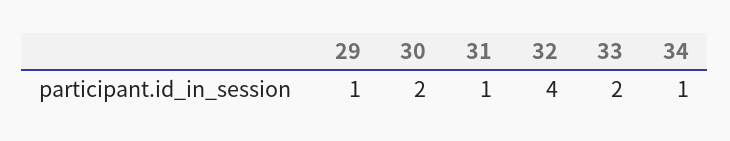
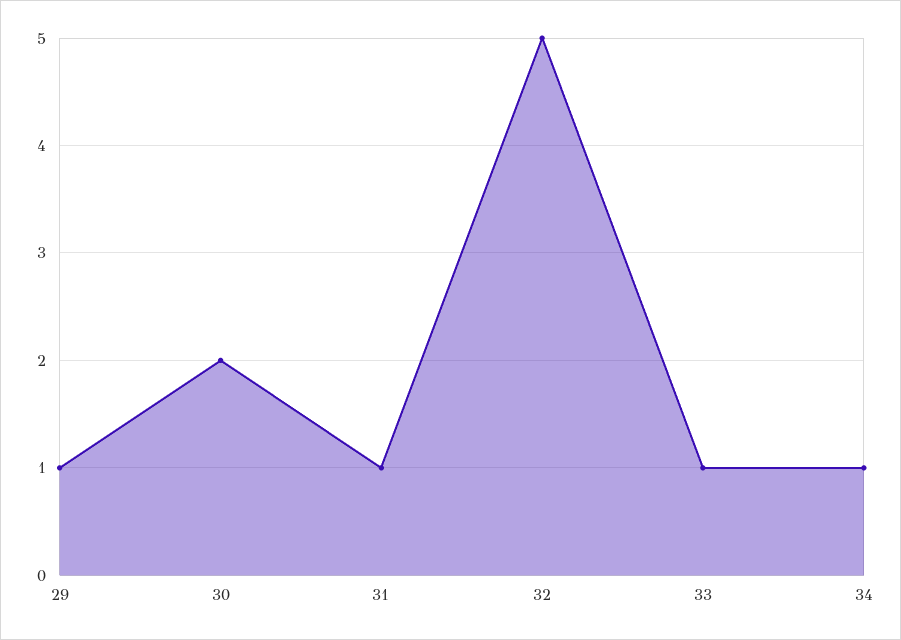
32: 4 -> 5
33: 2 -> 1

